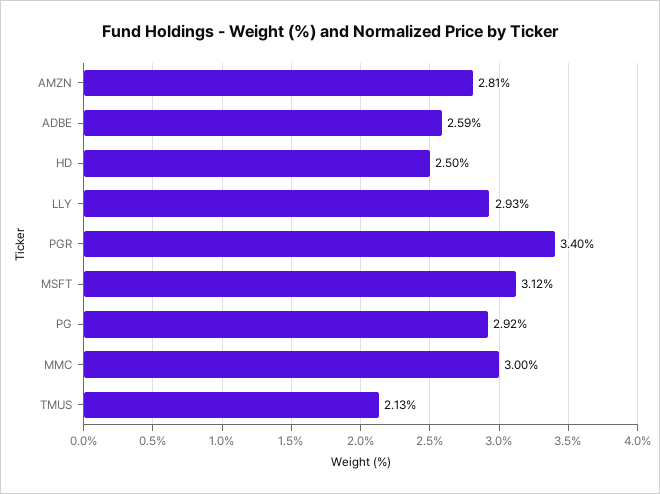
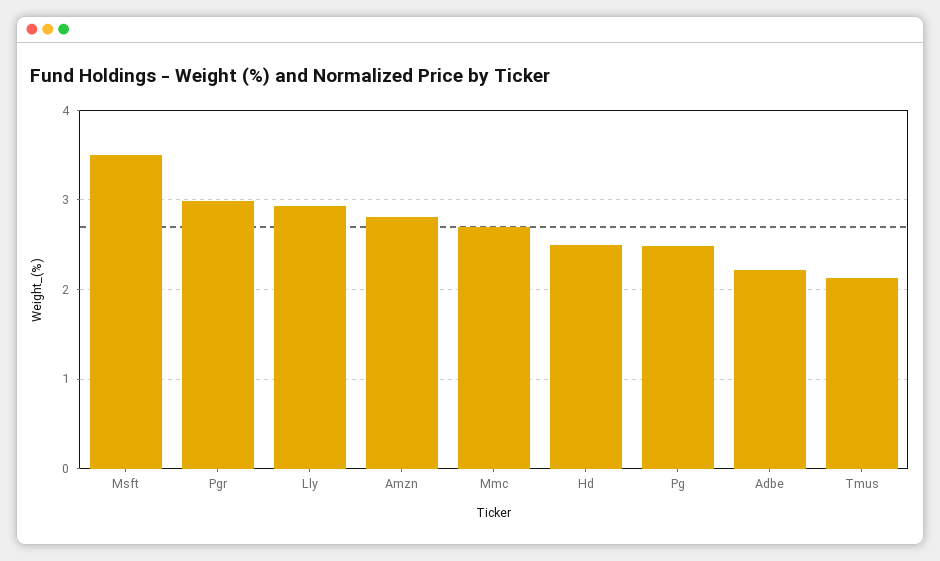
ADBE: 2.59 -> 2.2
PGR: 3.4 -> 3
MSFT: 3.12 -> 3.5
PG: 2.92 -> 2.5
MMC: 3 -> 2.7

